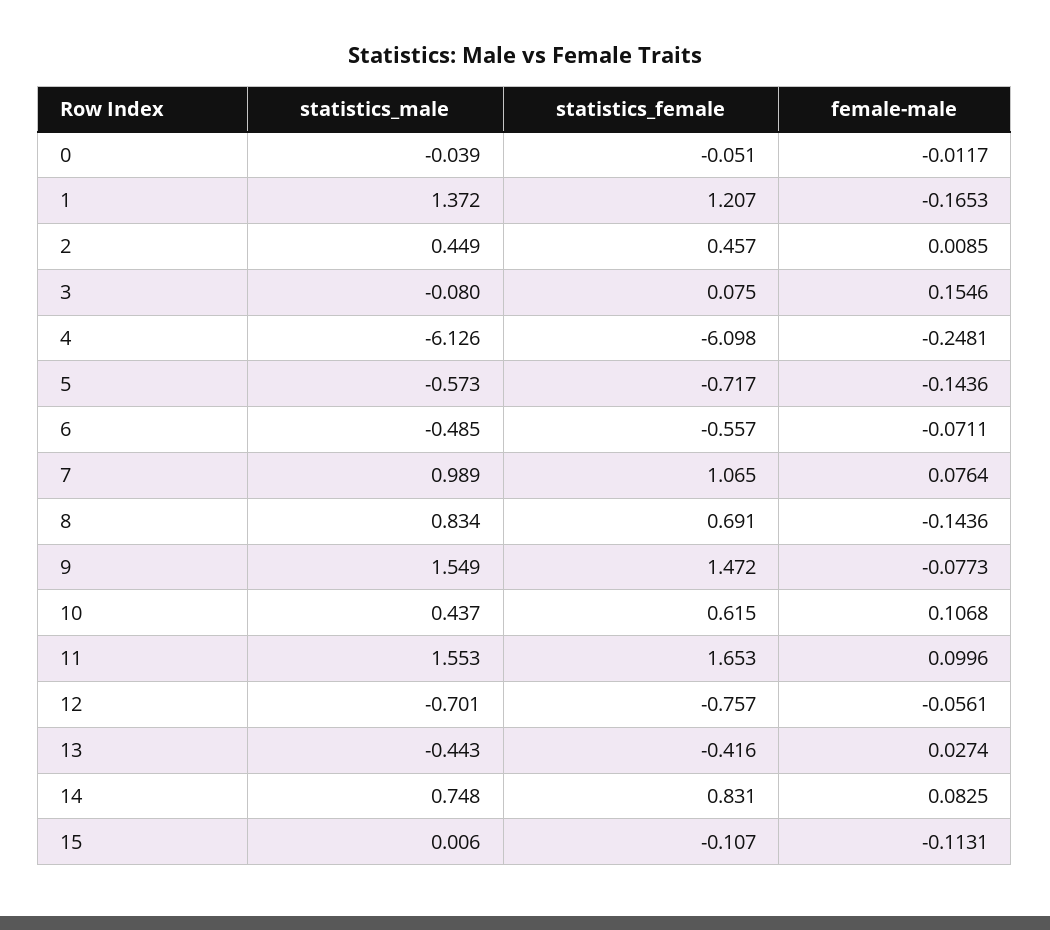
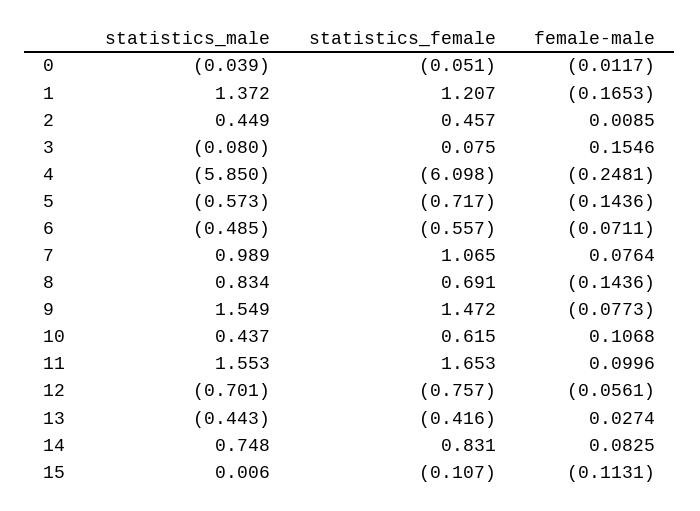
statistics_male, 4: -6.126 -> -5.85

